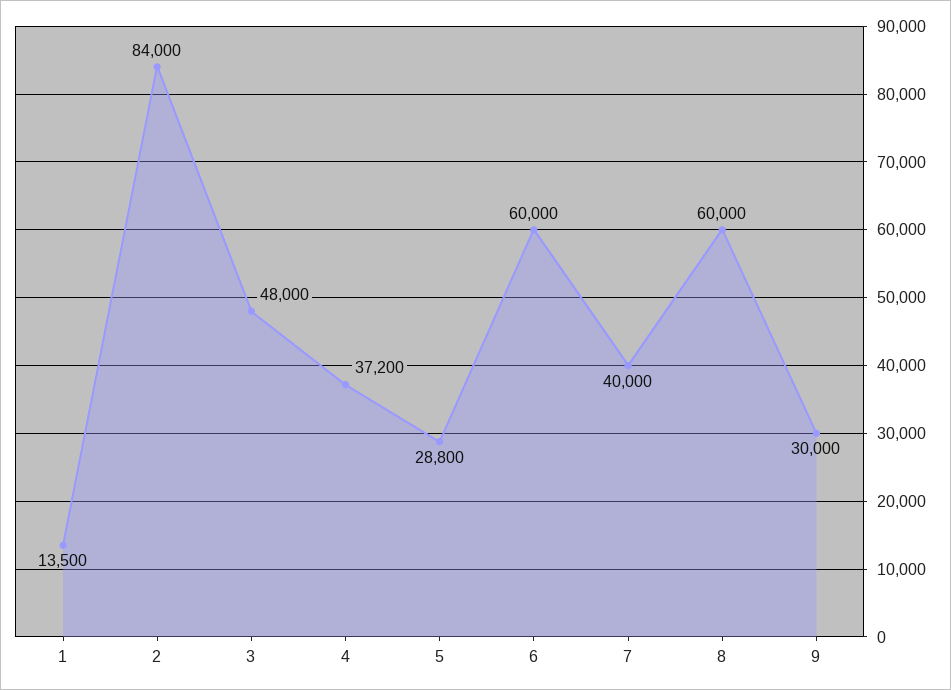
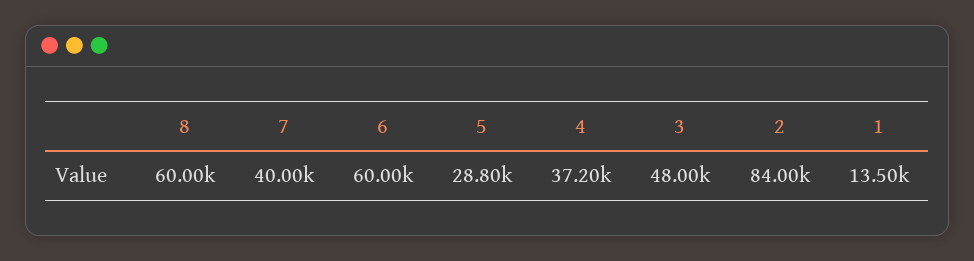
9: 30000 -> none

